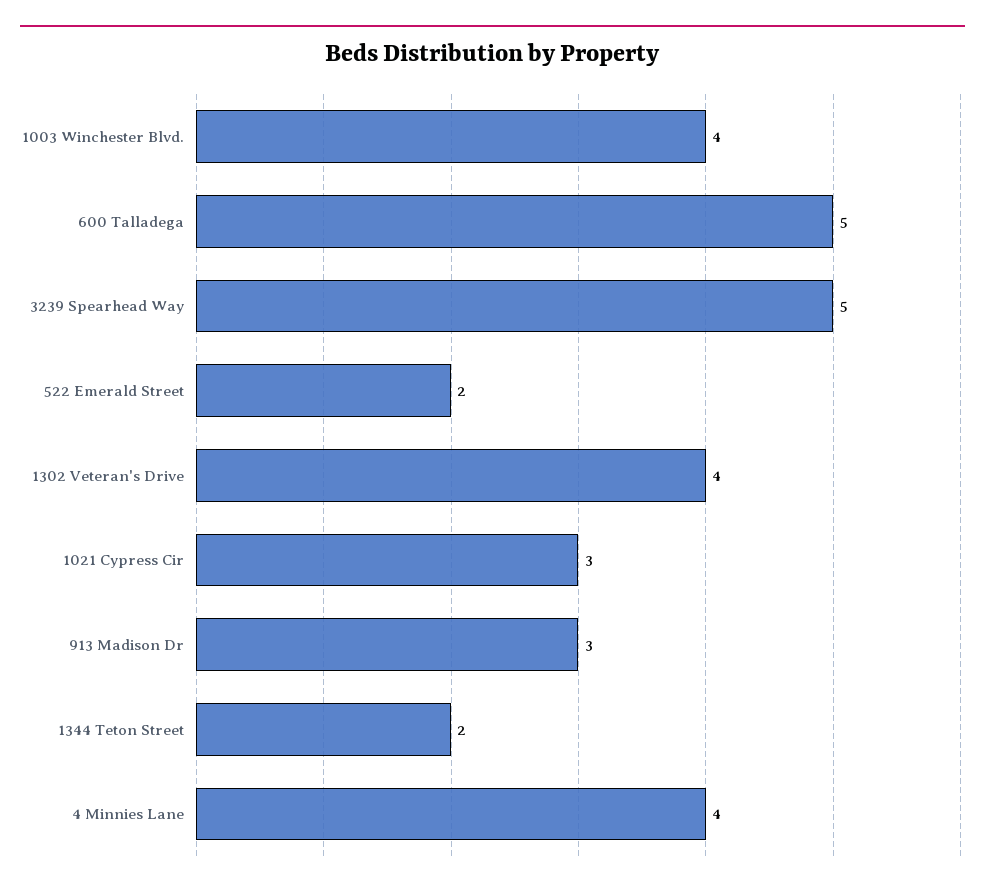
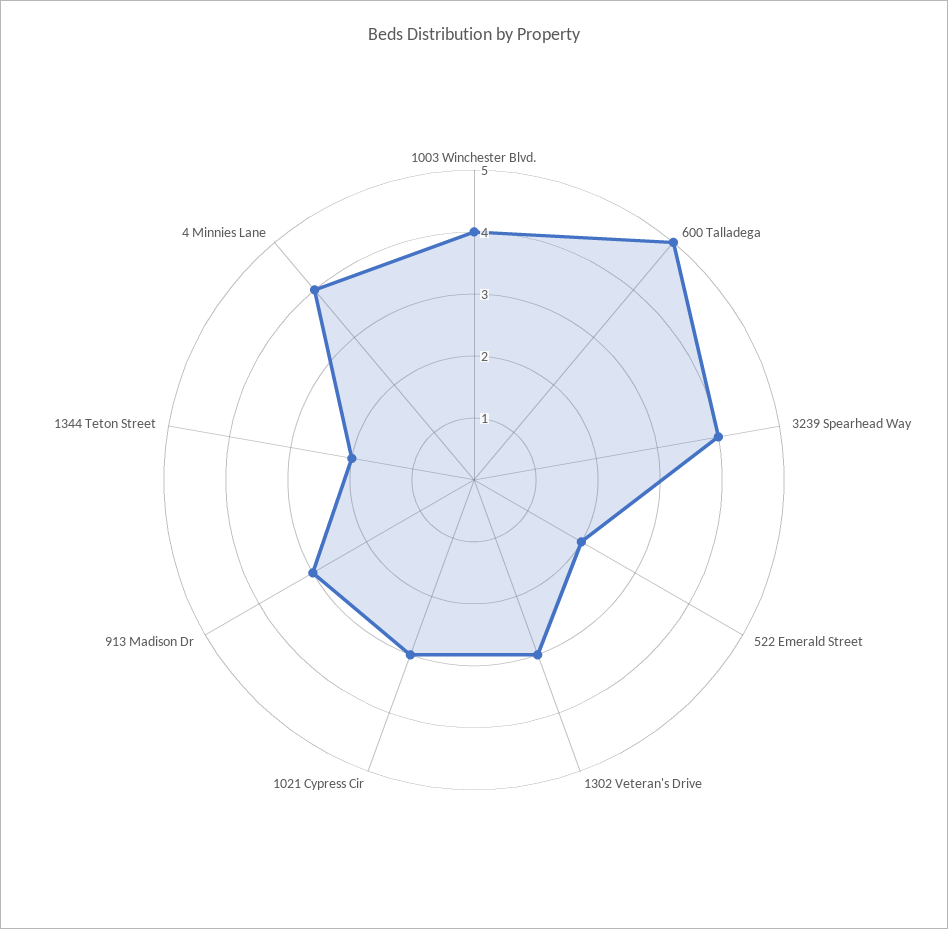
3239 Spearhead Way: 5 -> 4
1302 Veteran's Drive: 4 -> 3

